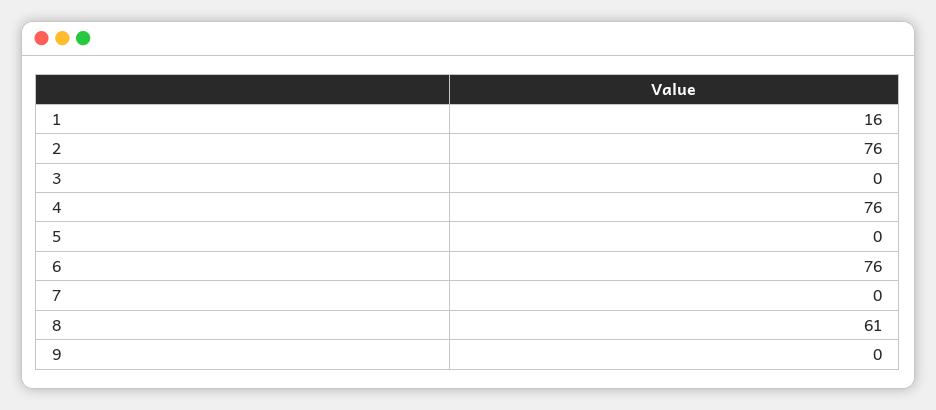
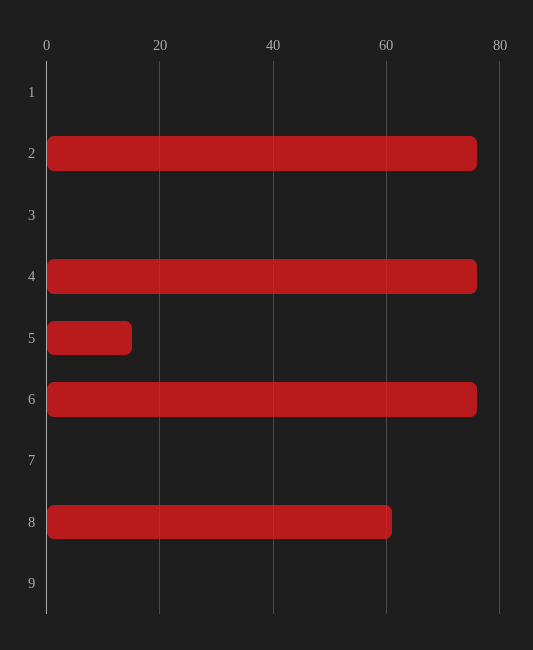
1: 16 -> 0
5: 0 -> 15

